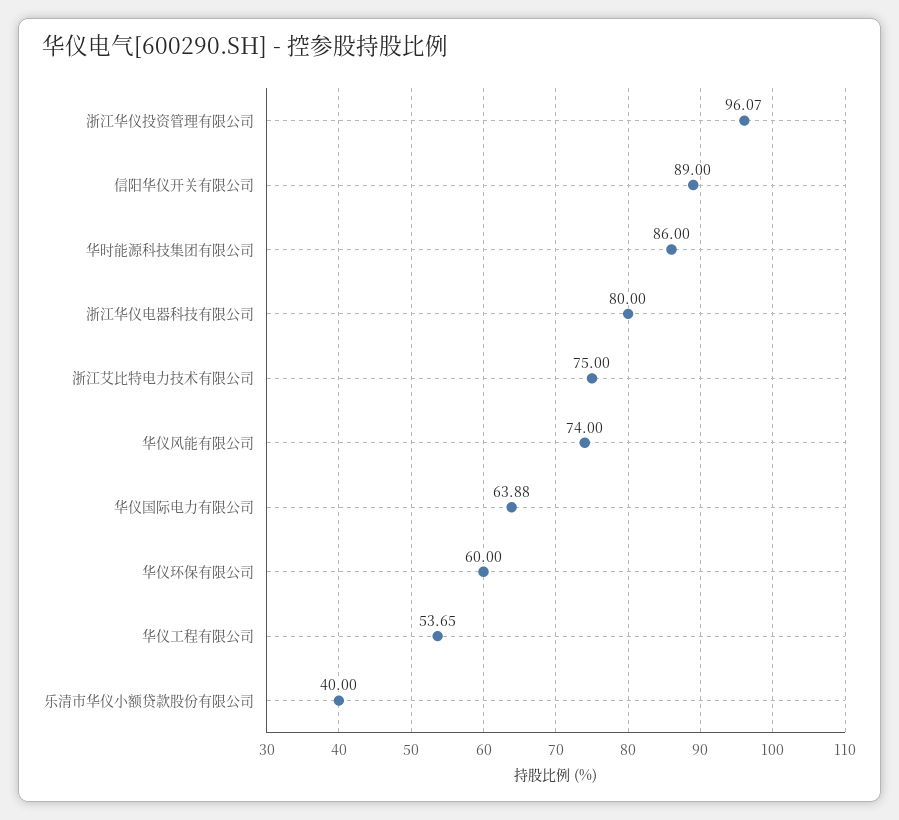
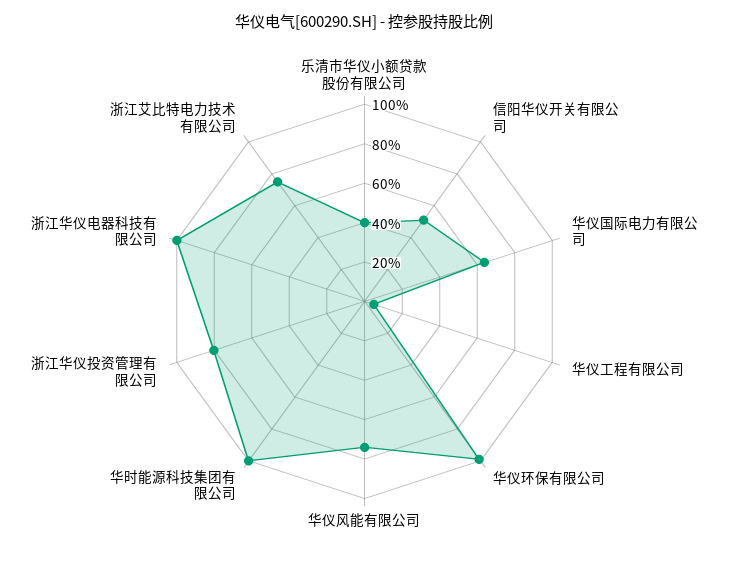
浙江华仪投资管理有限公司: 96.07 -> 80
信阳华仪开关有限公司: 89 -> 50
华时能源科技集团有限公司: 86 -> 100
浙江华仪电器科技有限公司: 80 -> 100
华仪环保有限公司: 60 -> 100
华仪工程有限公司: 53.65 -> 5

